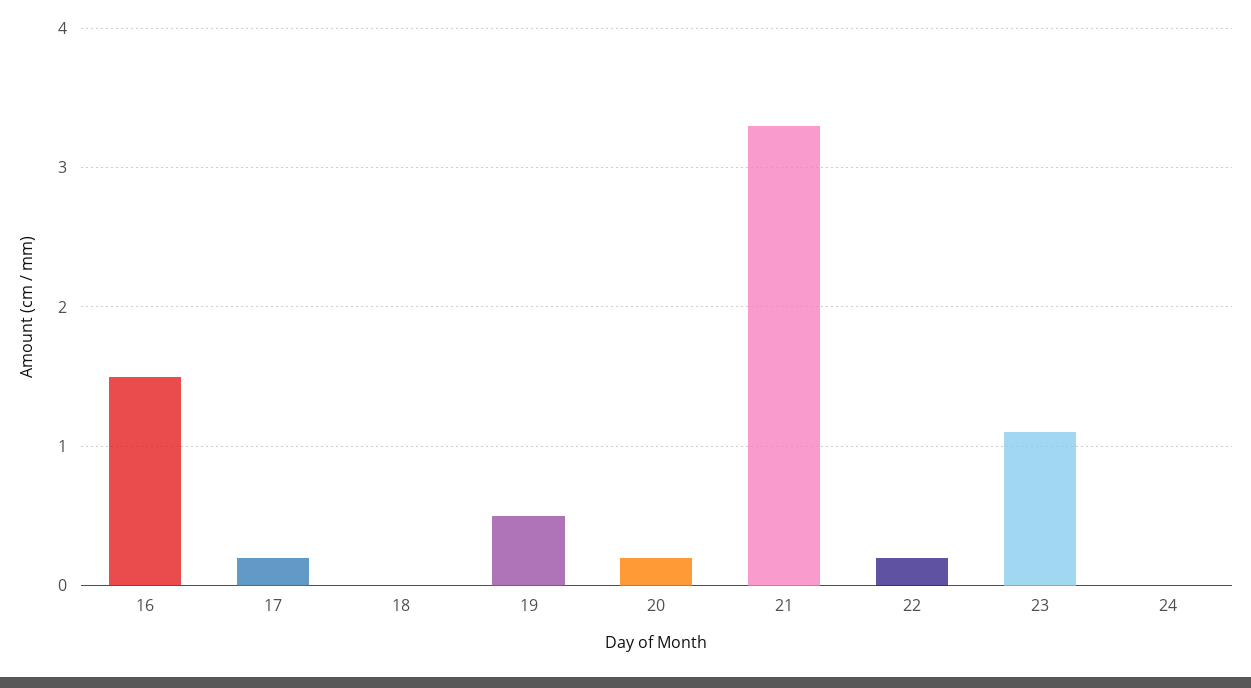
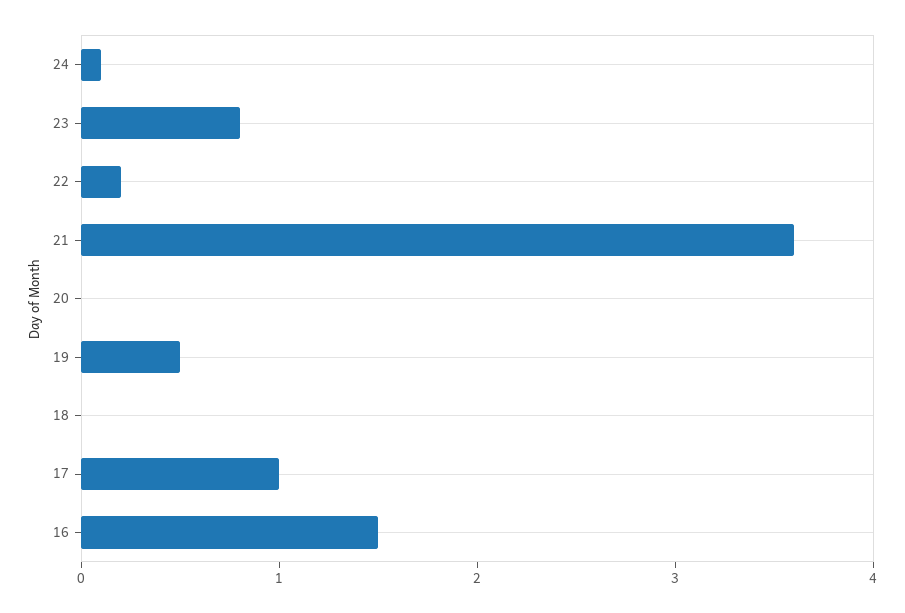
17: 0.2 -> 1
20: 0.2 -> 0
21: 3.3 -> 3.6
23: 1.1 -> 0.8
24: 0 -> 0.1

